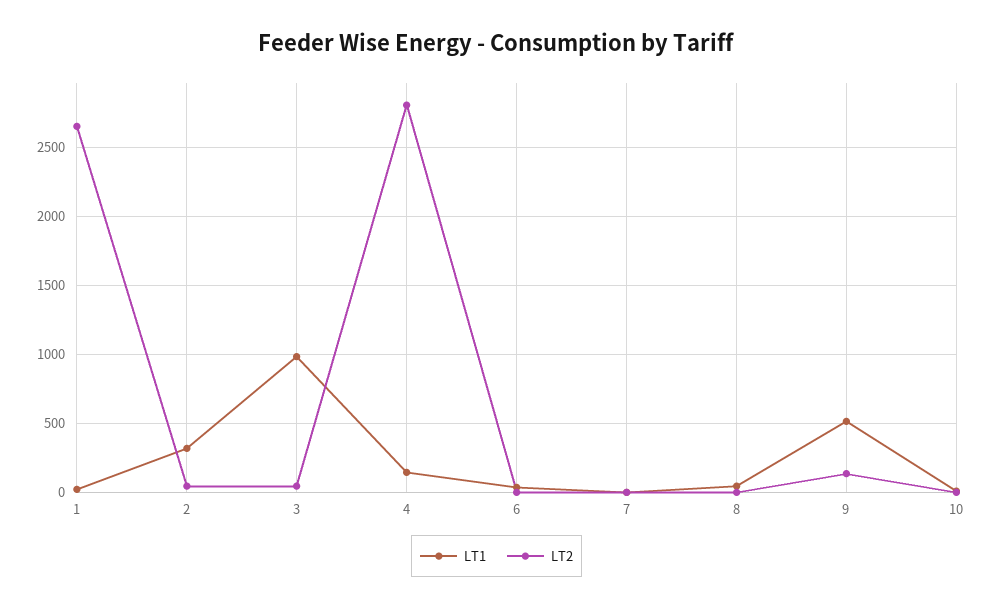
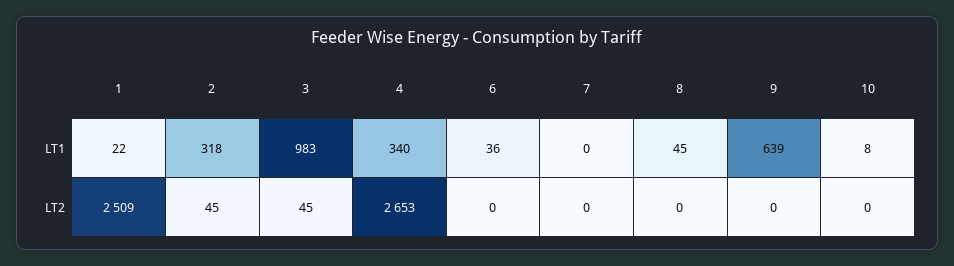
LT2, 1: 2650 -> 2509
LT1, 4: 150 -> 340
LT2, 4: 2800 -> 2653
LT1, 9: 500 -> 639
LT2, 9: 150 -> 0

